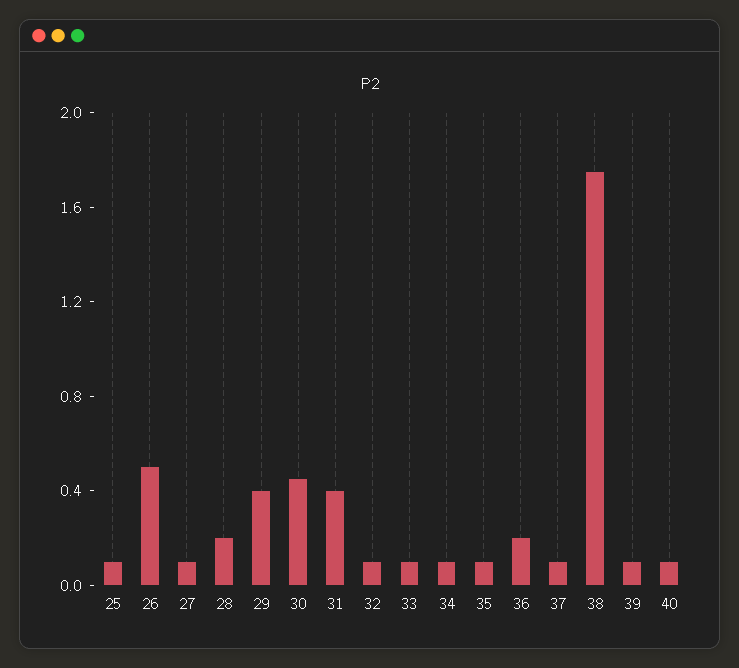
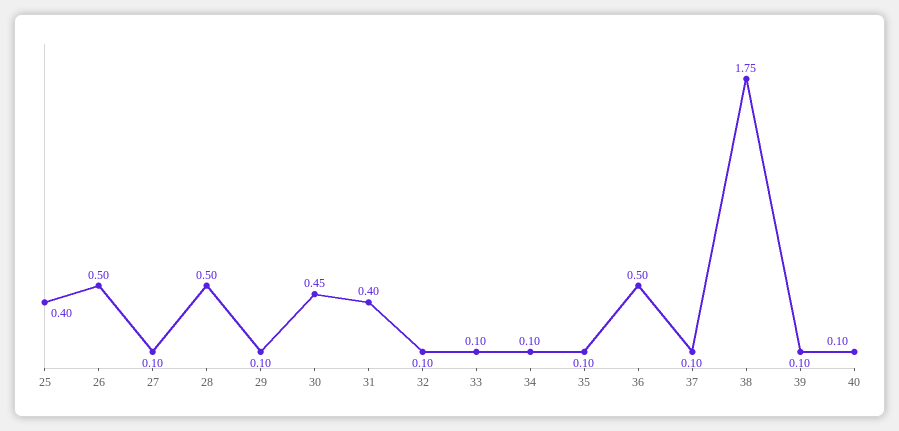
25: 0.1 -> 0.4
28: 0.2 -> 0.5
29: 0.4 -> 0.1
36: 0.2 -> 0.5

